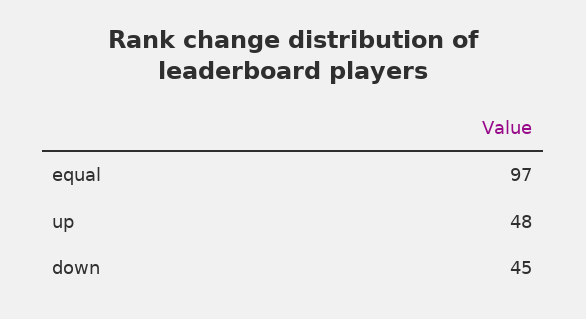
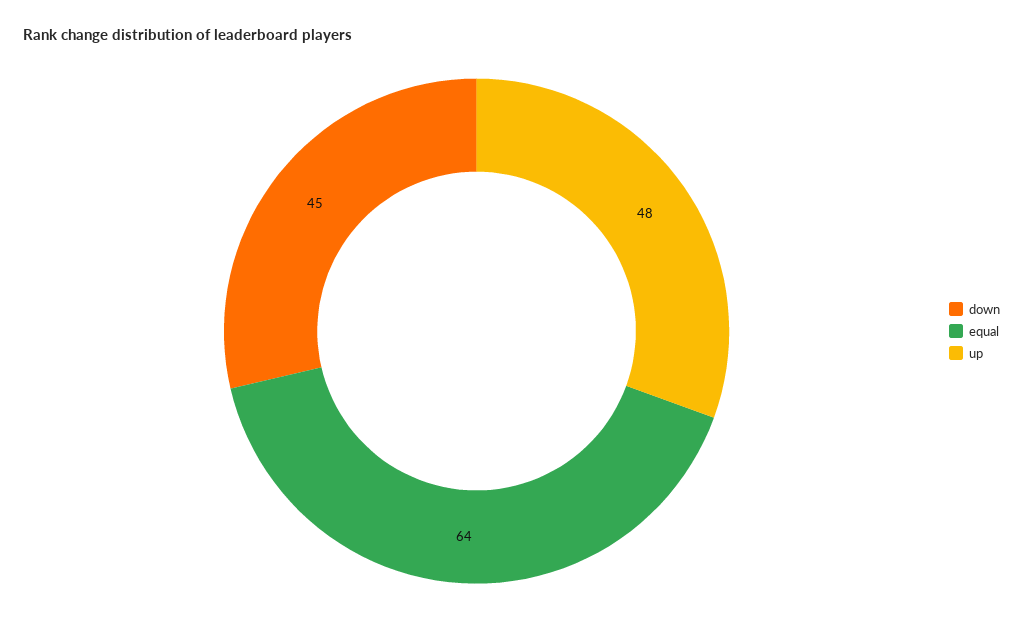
equal: 97 -> 64

